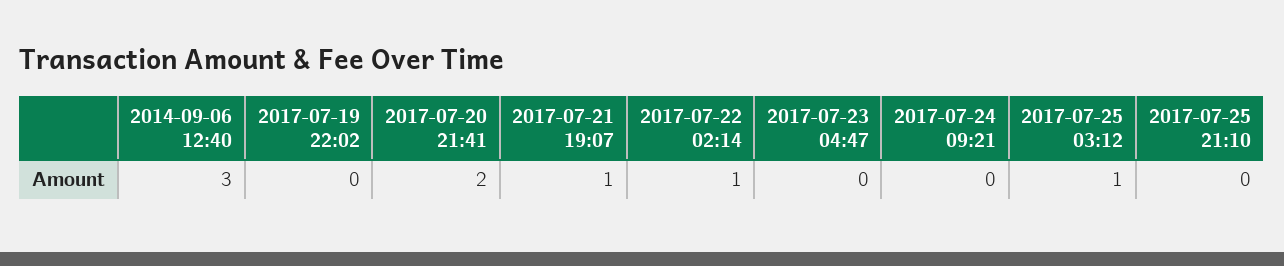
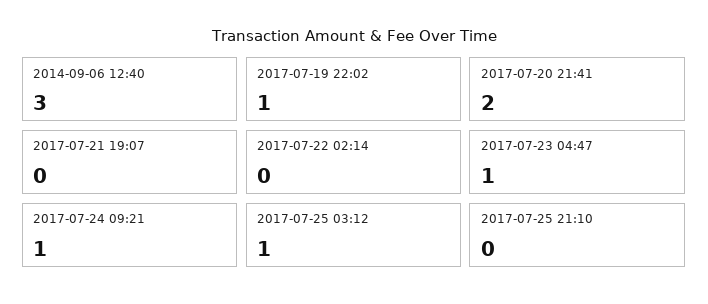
2017-07-19 22:02: 0 -> 1
2017-07-21 19:07: 1 -> 0
2017-07-22 02:14: 1 -> 0
2017-07-23 04:47: 0 -> 1
2017-07-24 09:21: 0 -> 1

